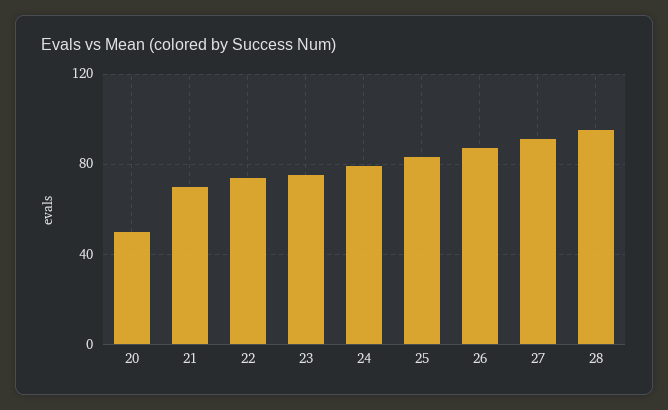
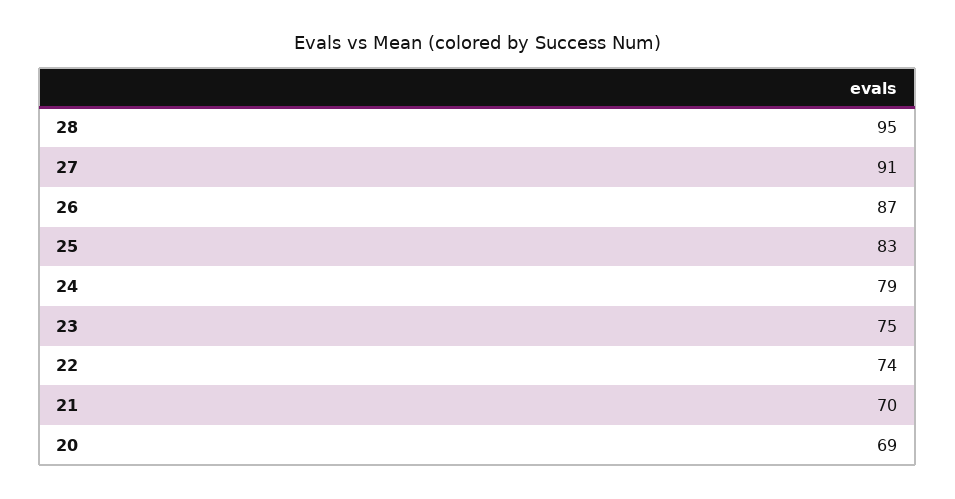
20: 50 -> 69

